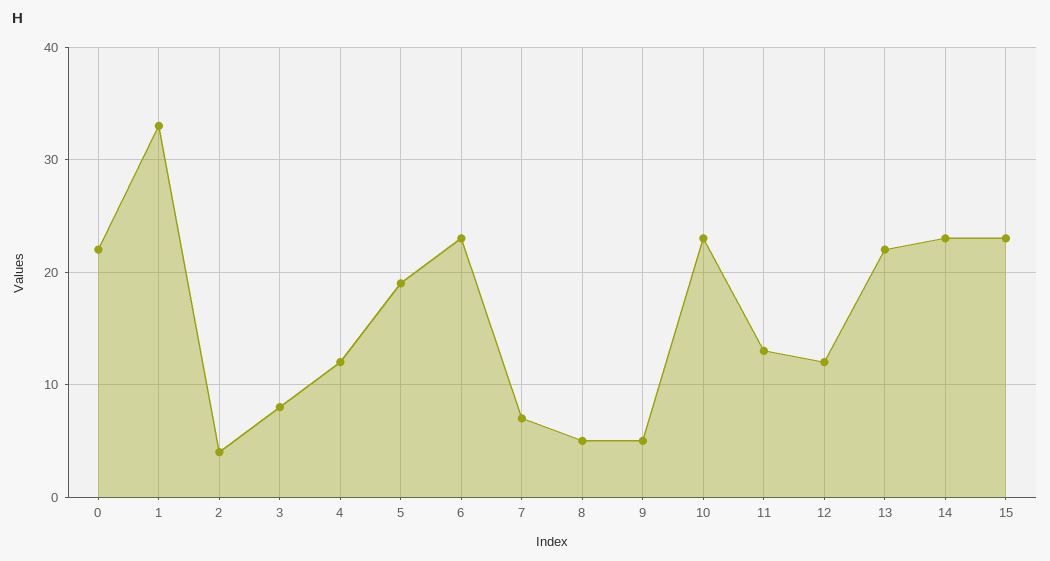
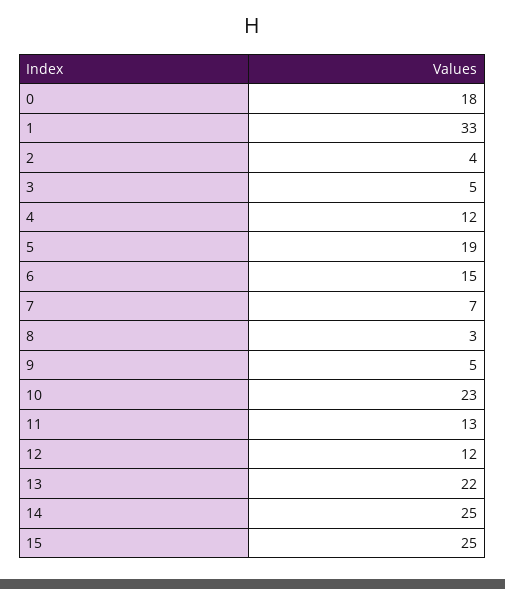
0: 22 -> 18
3: 8 -> 5
6: 23 -> 15
8: 5 -> 3
14: 23 -> 25
15: 23 -> 25

